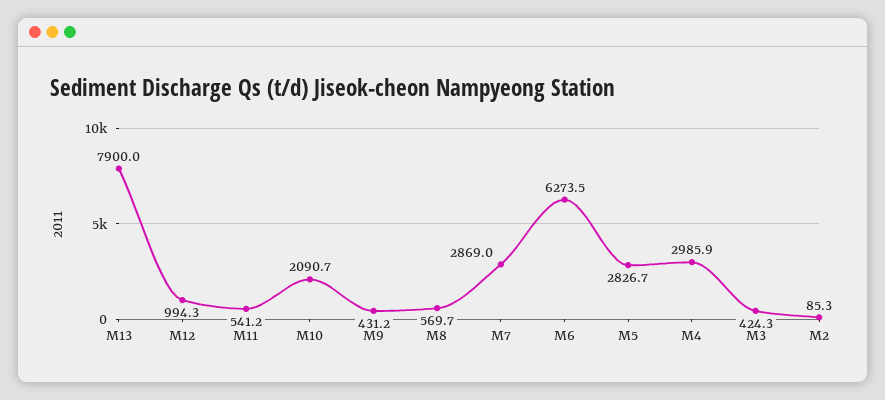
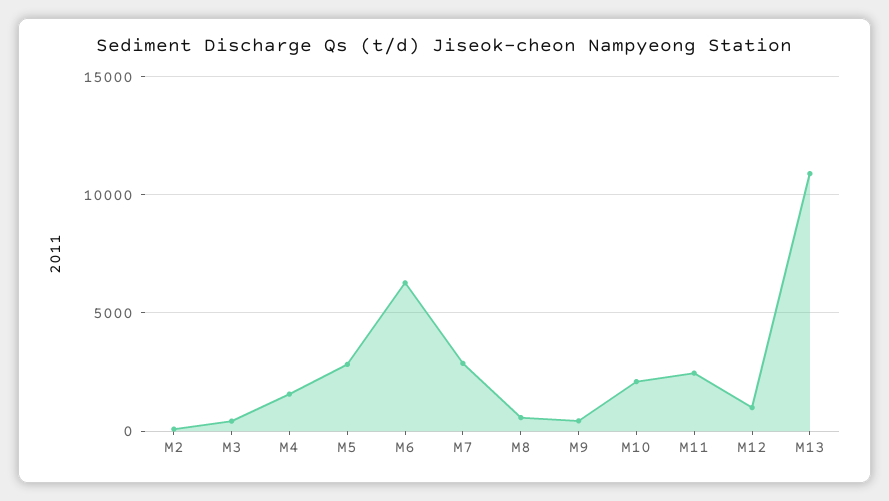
M13: 7900 -> 11000
M11: 541.2 -> 2500
M4: 2985.9 -> 1500

